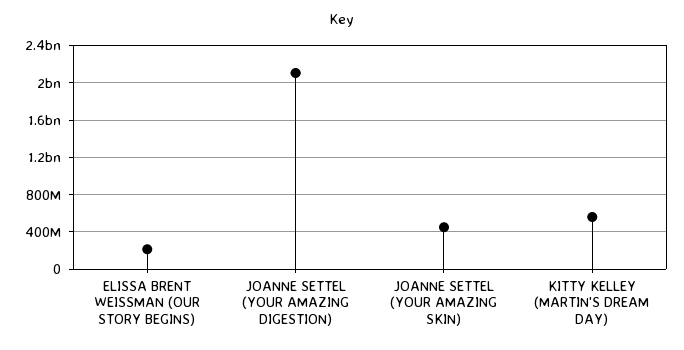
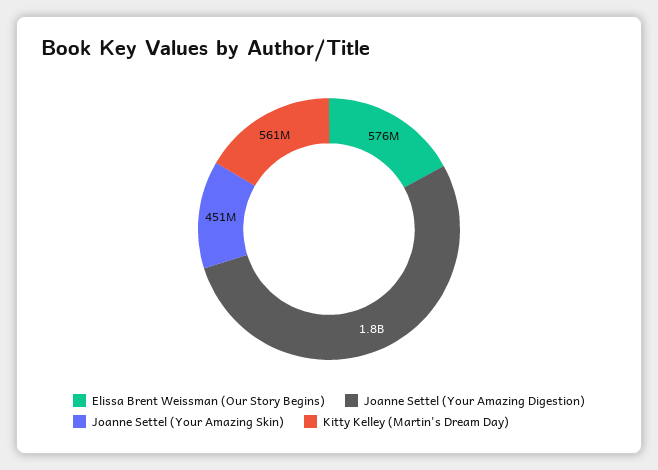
ELISSA BRENT WEISSMAN (OUR STORY BEGINS): 200000000 -> 576000000
JOANNE SETTEL (YOUR AMAZING DIGESTION): 2100000000 -> 1800000000

